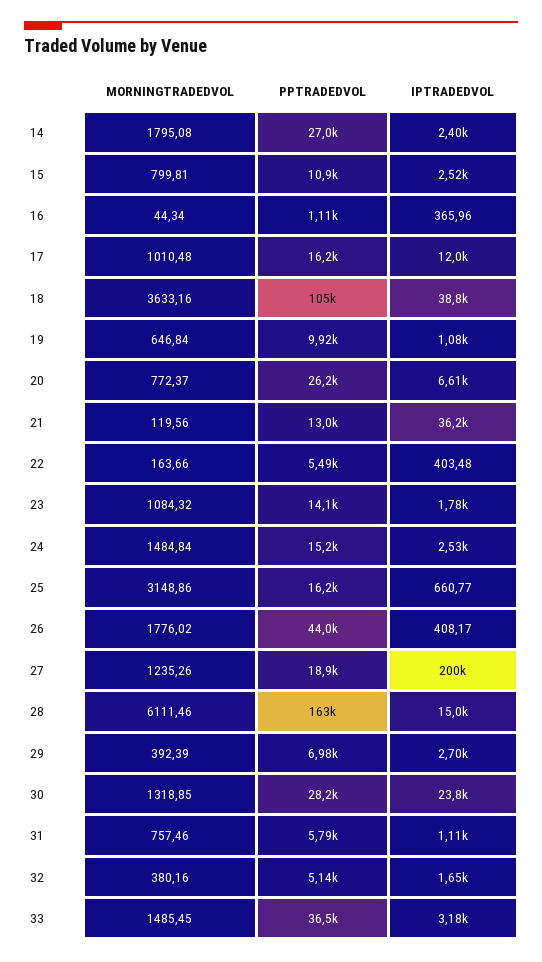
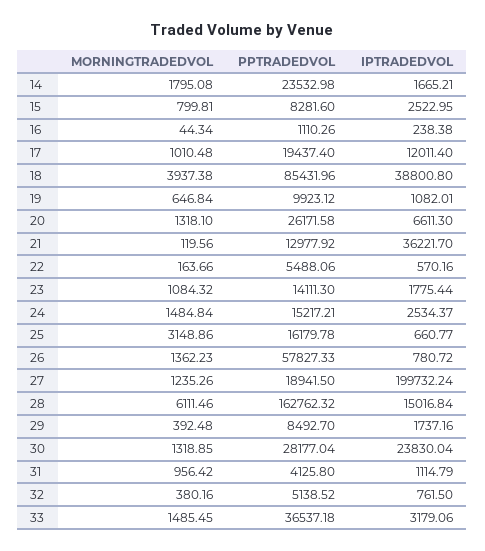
PPTRADEDVOL, 14: 27000 -> 23532.98
IPTRADEDVOL, 14: 2400 -> 1665.21
PPTRADEDVOL, 15: 10900 -> 8281.6
IPTRADEDVOL, 16: 365.96 -> 238.38
PPTRADEDVOL, 17: 16200 -> 19437.4
MORNINGTRADEDVOL, 18: 3633.16 -> 3937.38
PPTRADEDVOL, 18: 105000 -> 85431.96
MORNINGTRADEDVOL, 20: 772.37 -> 1318.1
IPTRADEDVOL, 22: 403.48 -> 570.16
MORNINGTRADEDVOL, 26: 1776.02 -> 1362.23
PPTRADEDVOL, 26: 44000 -> 57827.33
IPTRADEDVOL, 26: 408.17 -> 780.72
MORNINGTRADEDVOL, 29: 392.39 -> 392.48
PPTRADEDVOL, 29: 6980 -> 8492.7
IPTRADEDVOL, 29: 2700 -> 1737.16
MORNINGTRADEDVOL, 31: 757.46 -> 956.42
PPTRADEDVOL, 31: 5790 -> 4125.8
IPTRADEDVOL, 32: 1650 -> 761.5

